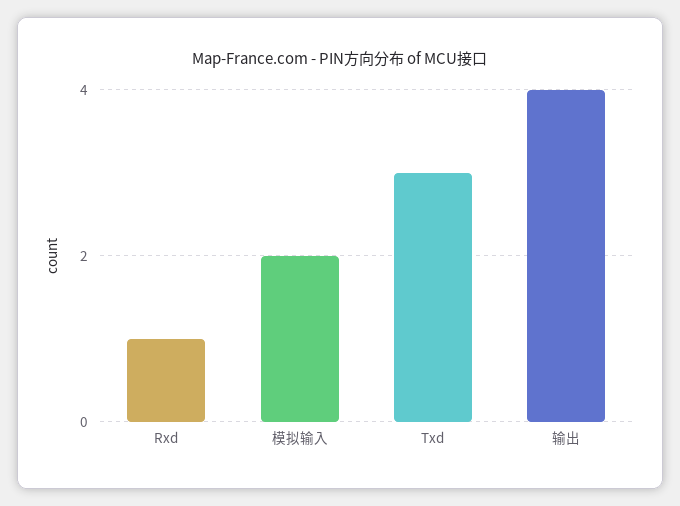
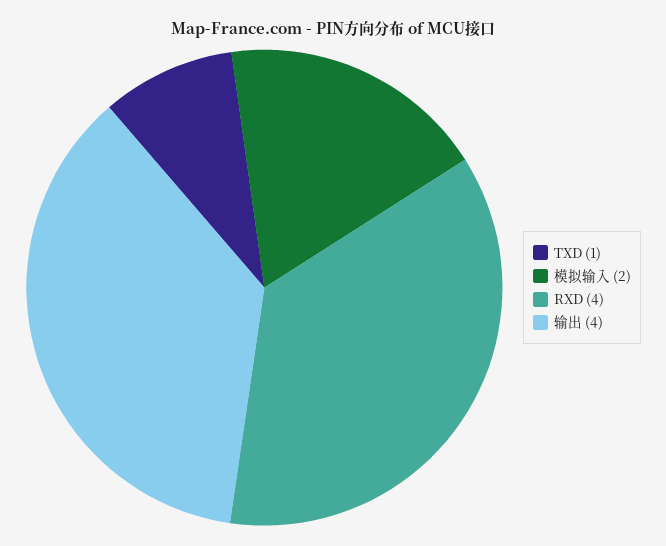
Rxd: 1 -> 4
Txd: 3 -> 1

